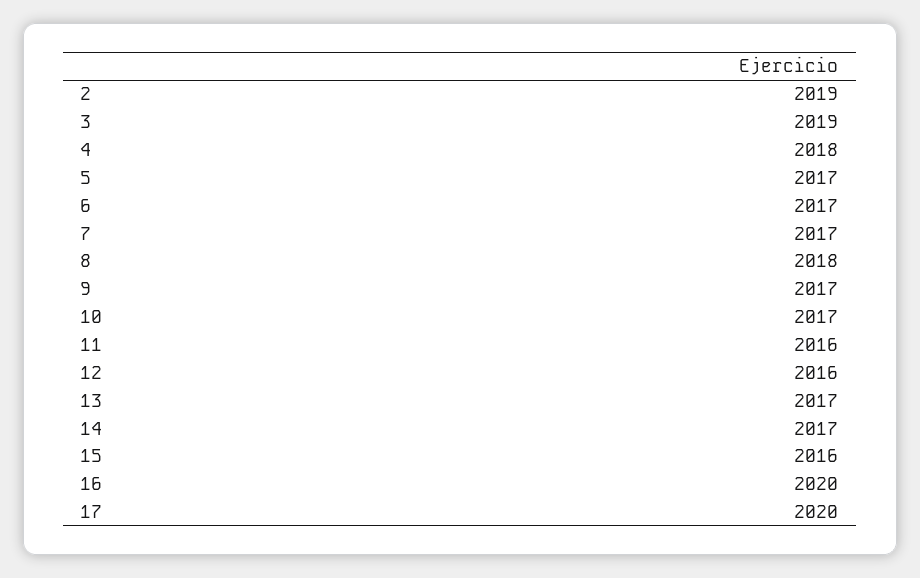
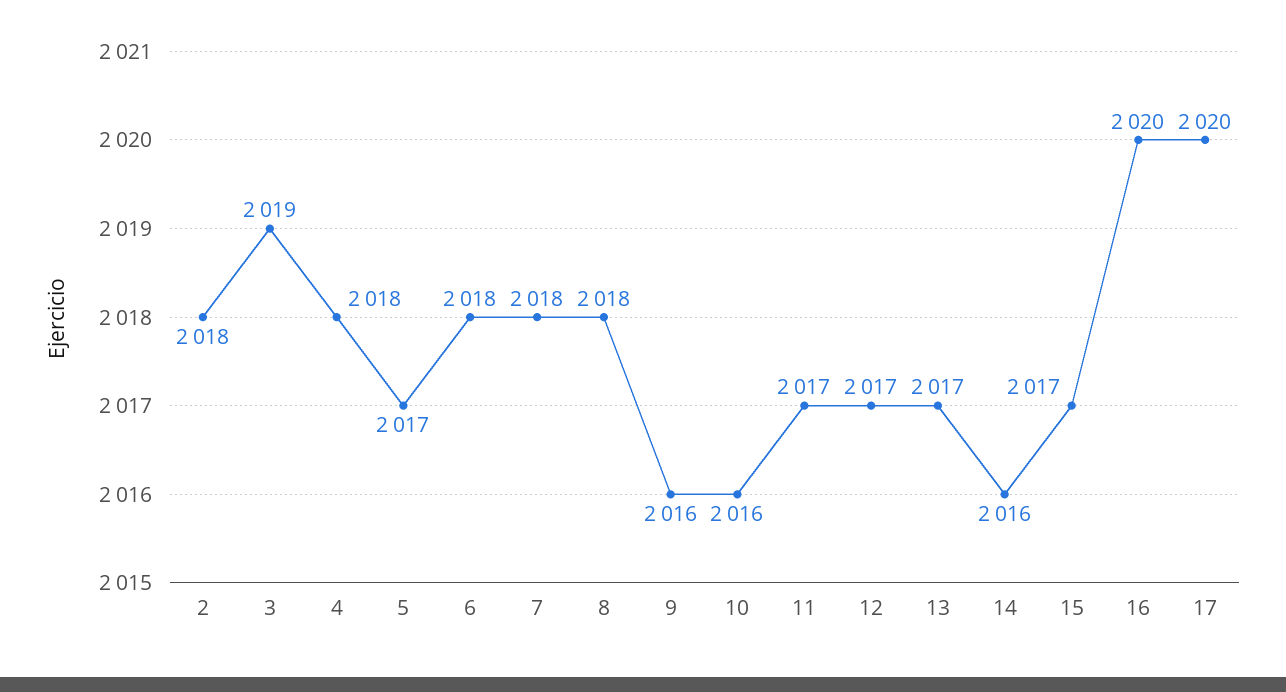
2: 2019 -> 2018
6: 2017 -> 2018
7: 2017 -> 2018
9: 2017 -> 2016
10: 2017 -> 2016
11: 2016 -> 2017
12: 2016 -> 2017
14: 2017 -> 2016
15: 2016 -> 2017

